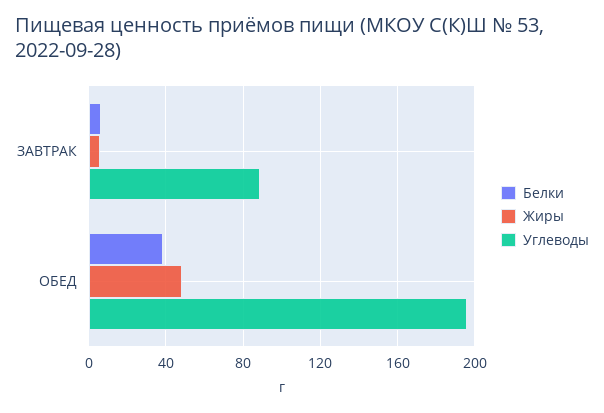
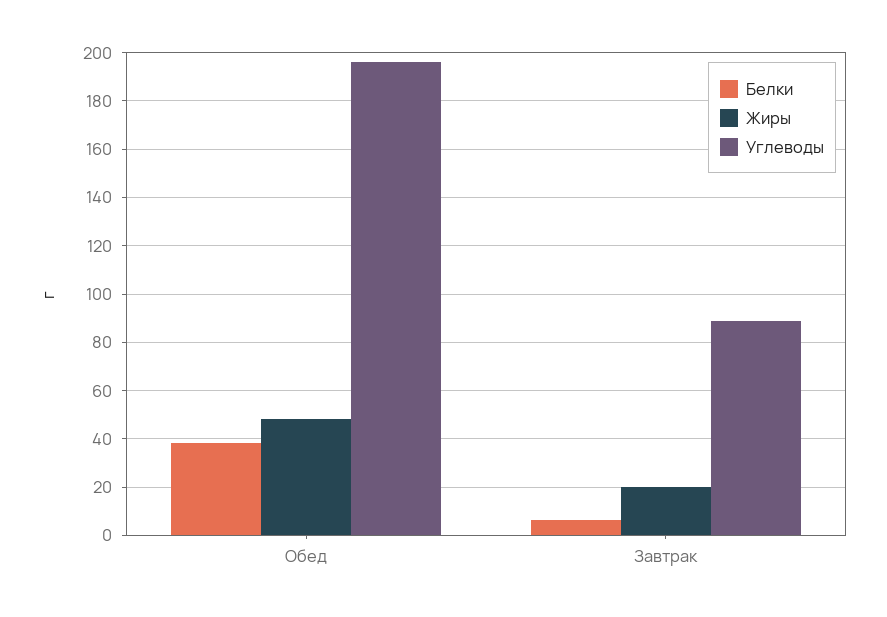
Жиры, ЗАВТРАК: 5 -> 20

